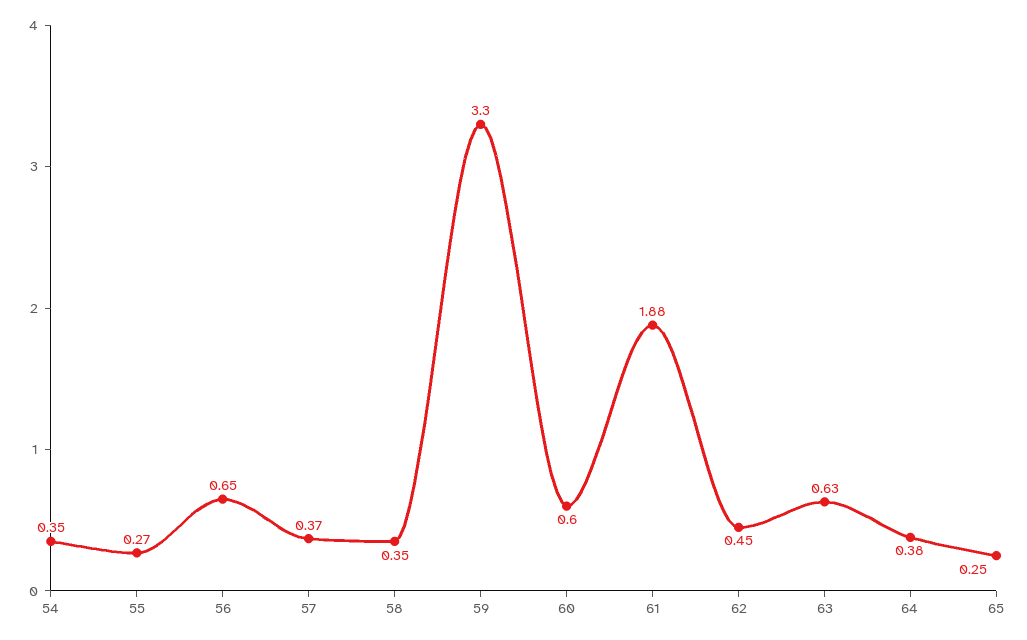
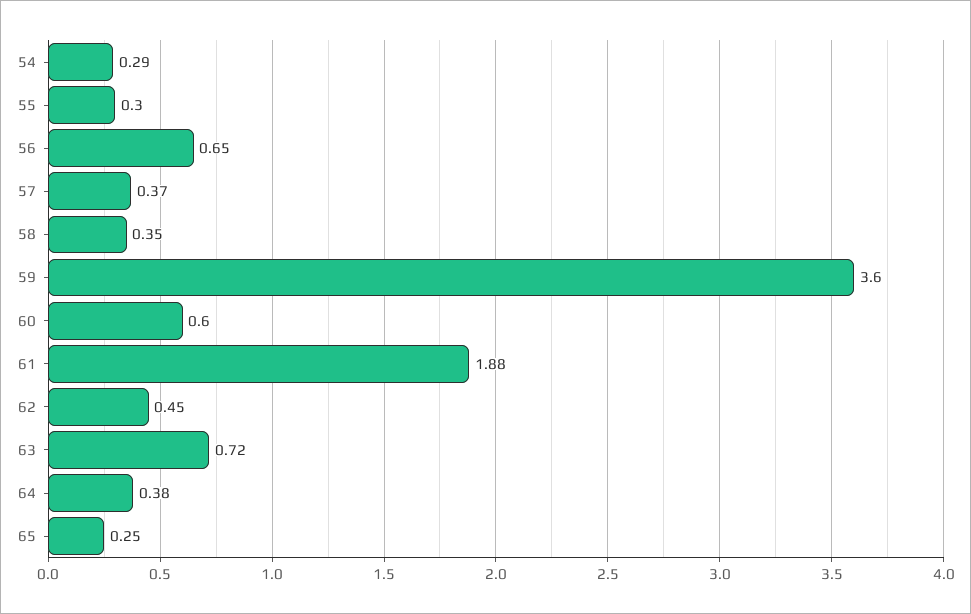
54: 0.35 -> 0.29
55: 0.27 -> 0.3
59: 3.3 -> 3.6
63: 0.63 -> 0.72

